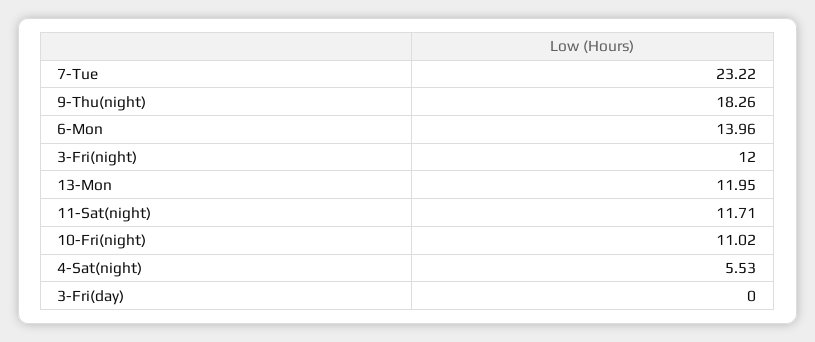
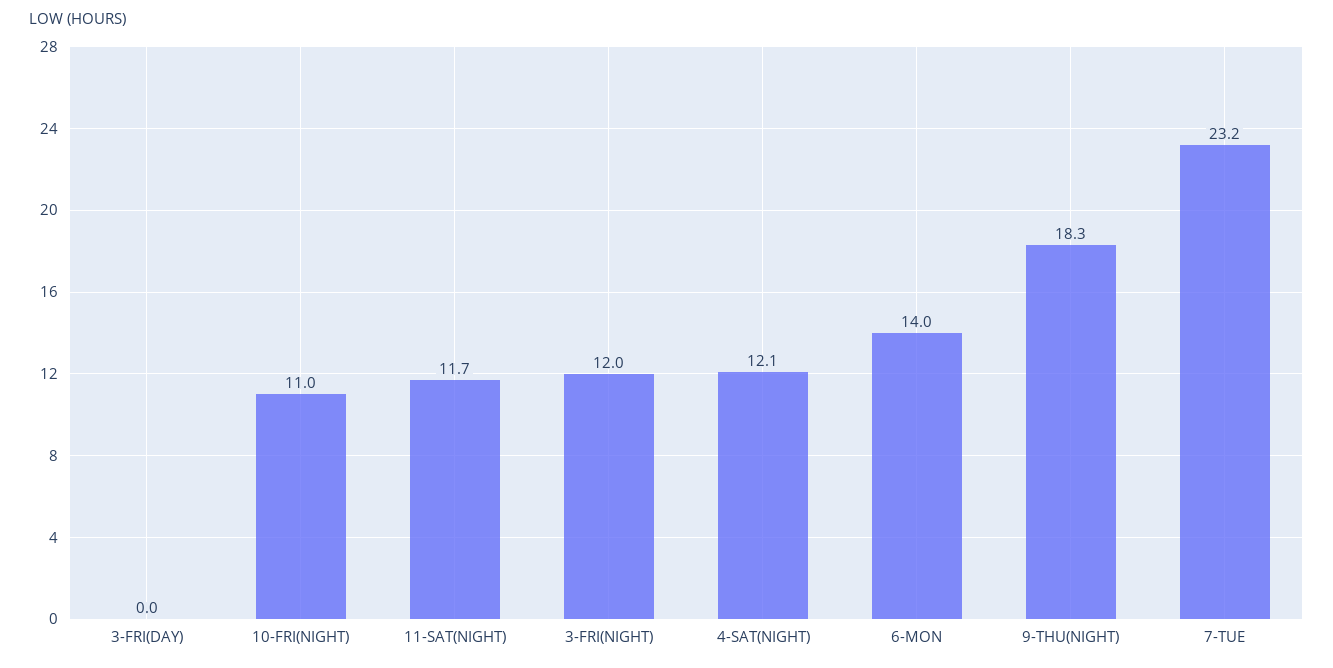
13-Mon: 11.95 -> none
4-Sat(night): 5.53 -> 12.1

